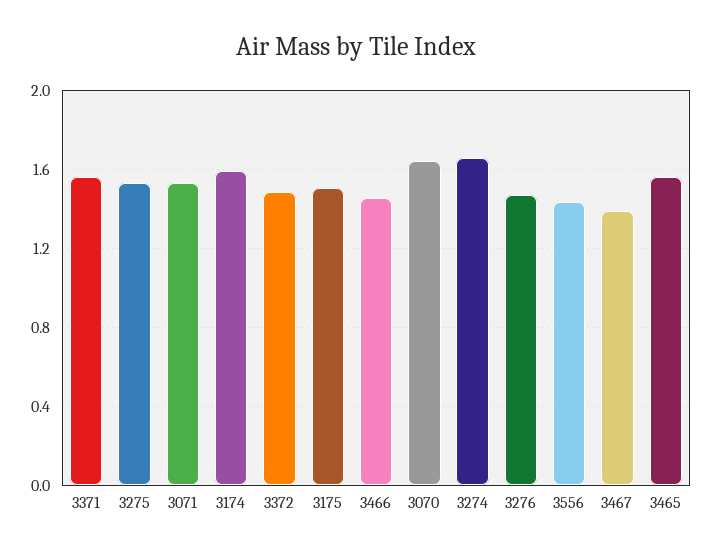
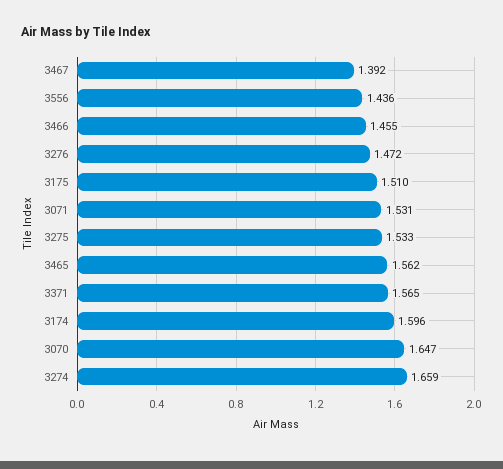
3372: 1.5 -> none

